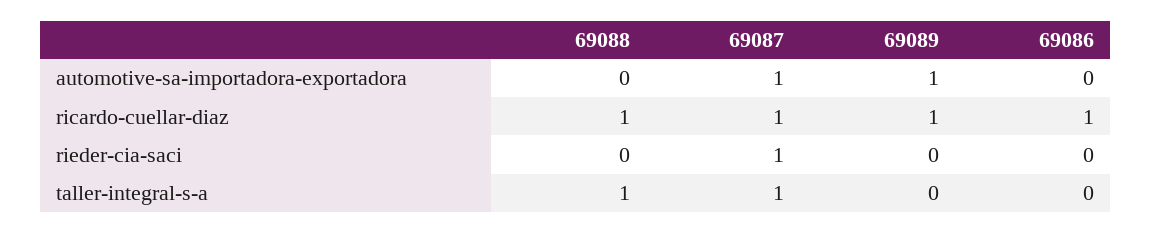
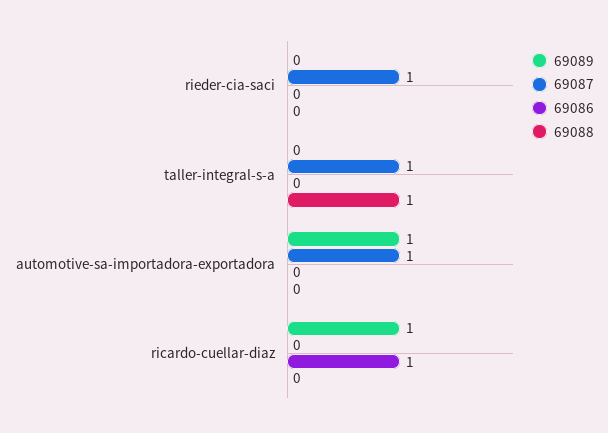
69088, ricardo-cuellar-diaz: 1 -> 0
69087, ricardo-cuellar-diaz: 1 -> 0

